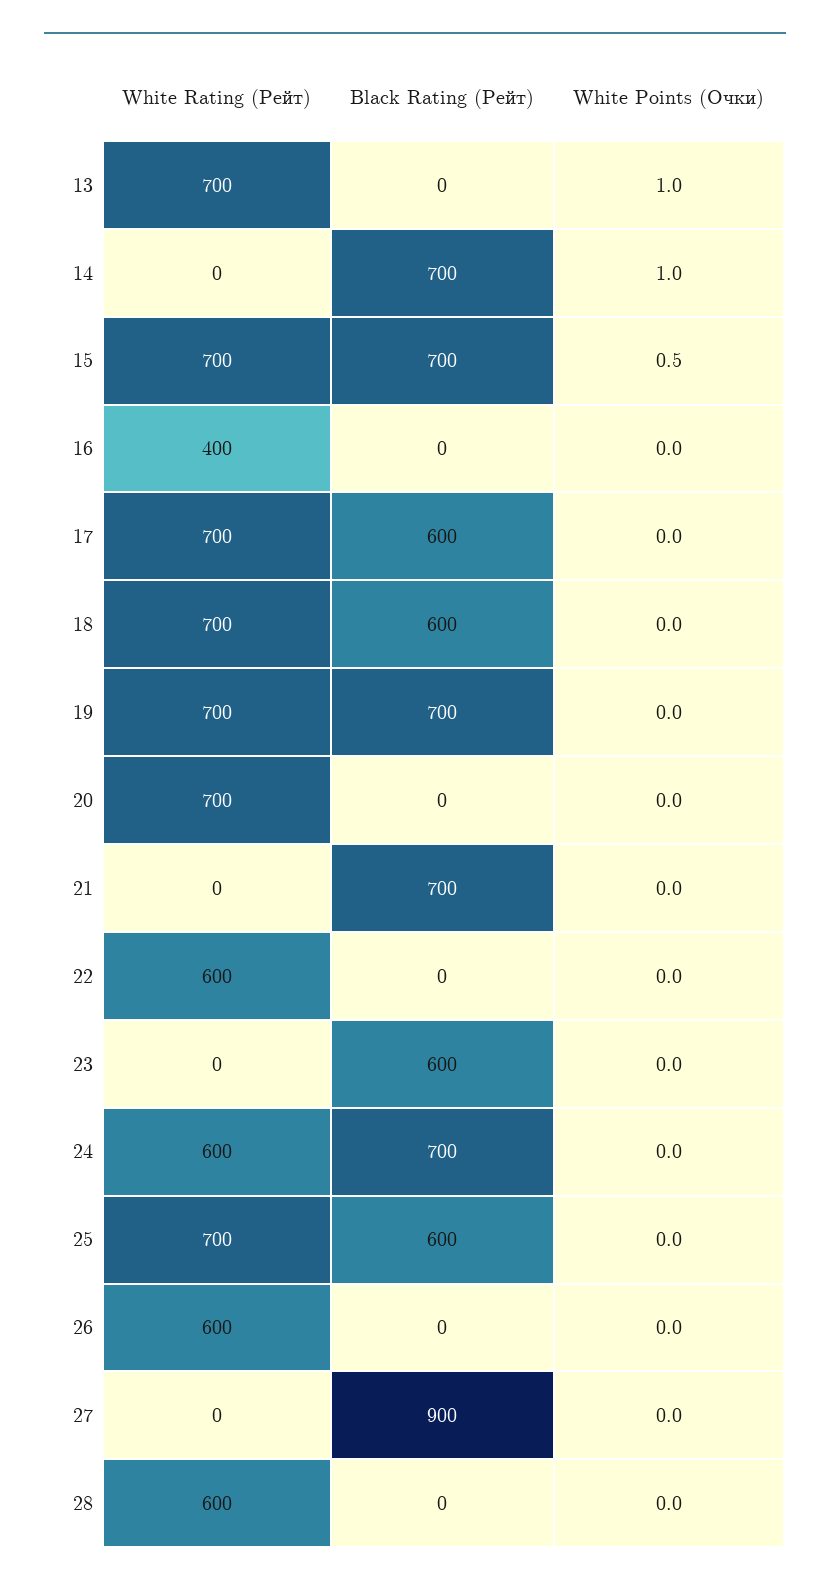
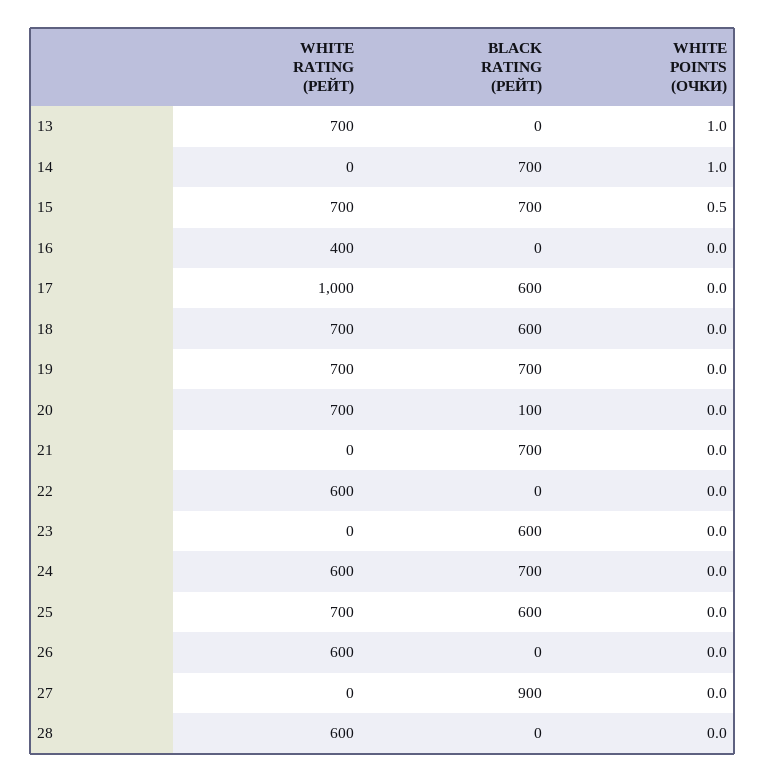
White Rating (Рейт), 17: 700 -> 1000
Black Rating (Рейт), 20: 0 -> 100

